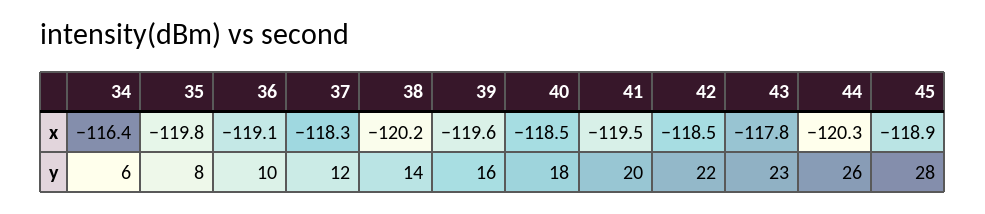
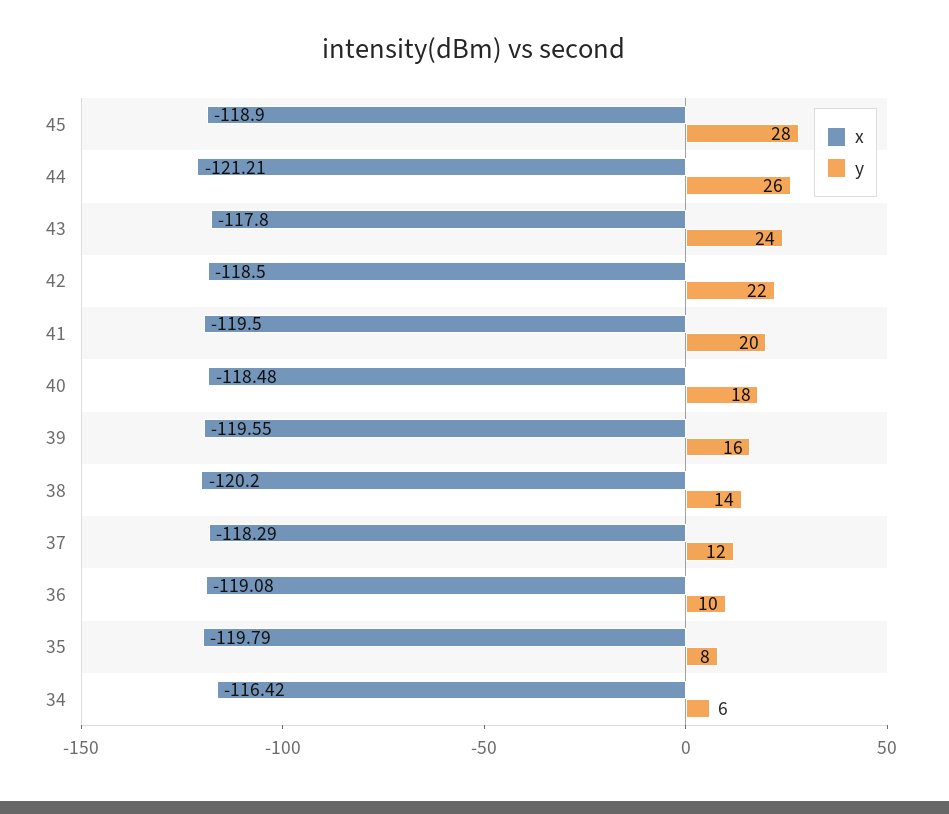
x, 44: -120.3 -> -121.21
y, 43: 23 -> 24

